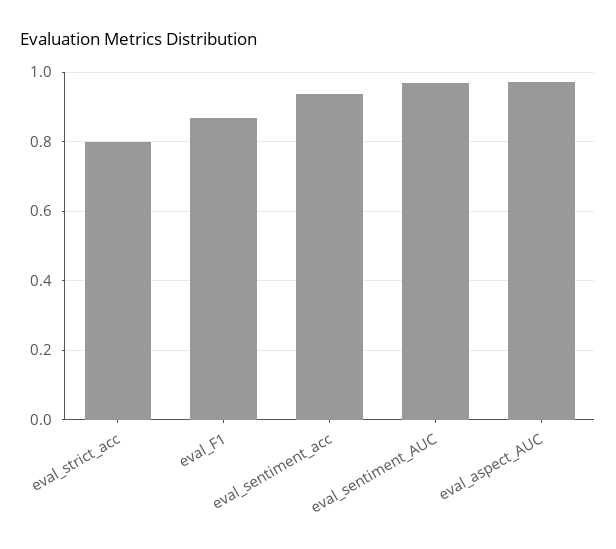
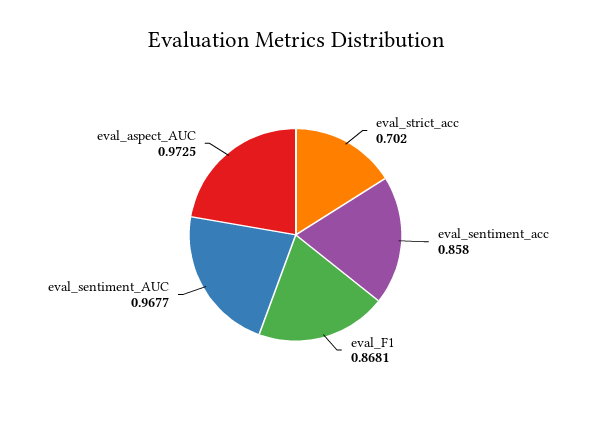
eval_strict_acc: 0.8 -> 0.702
eval_sentiment_acc: 0.94 -> 0.858

